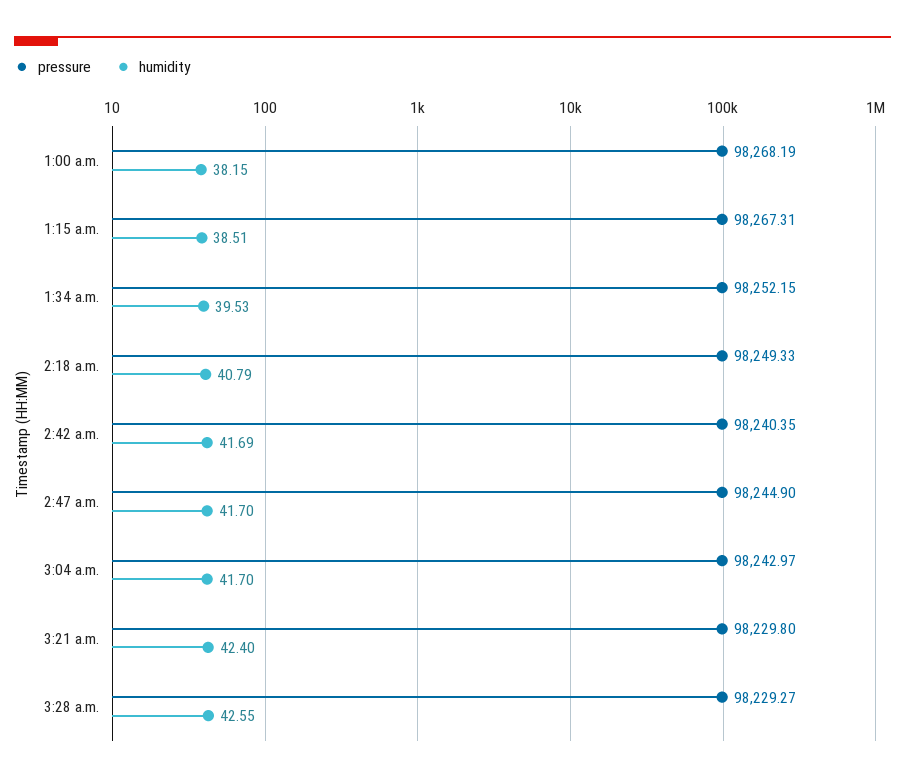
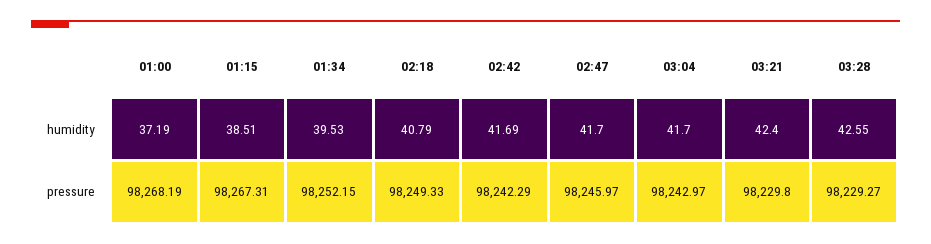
humidity, 1:00 a.m.: 38.15 -> 37.19
pressure, 2:42 a.m.: 98240.35 -> 98242.29
pressure, 2:47 a.m.: 98244.9 -> 98245.97

